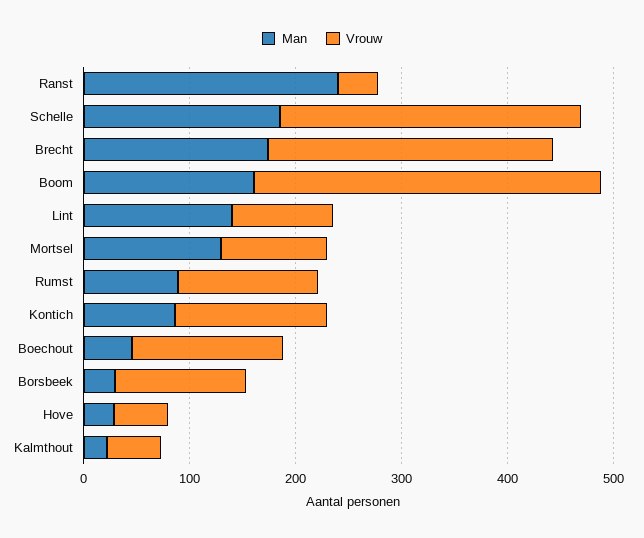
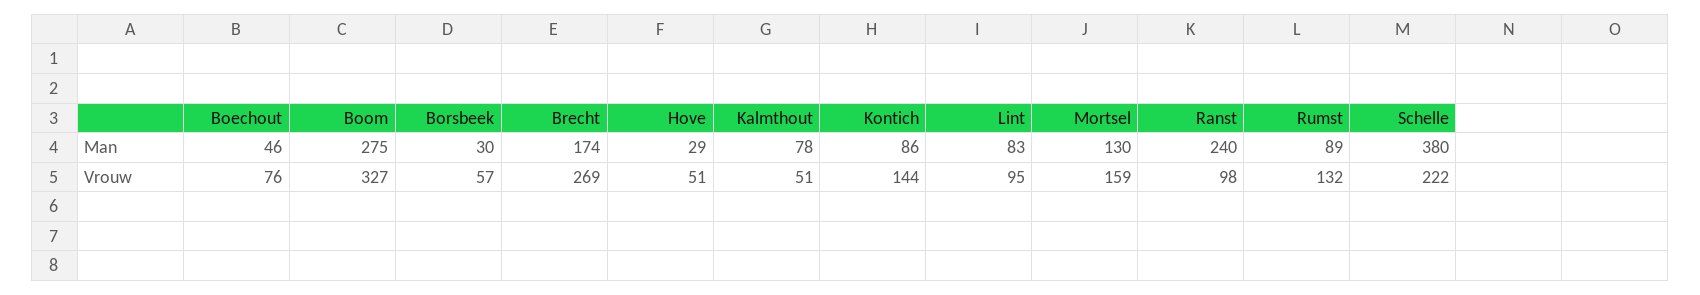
Vrouw, Ranst: 40 -> 98
Man, Schelle: 180 -> 380
Vrouw, Schelle: 280 -> 222
Man, Boom: 160 -> 275
Man, Lint: 140 -> 83
Vrouw, Mortsel: 100 -> 159
Vrouw, Boechout: 140 -> 76
Vrouw, Borsbeek: 120 -> 57
Man, Kalmthout: 20 -> 78

